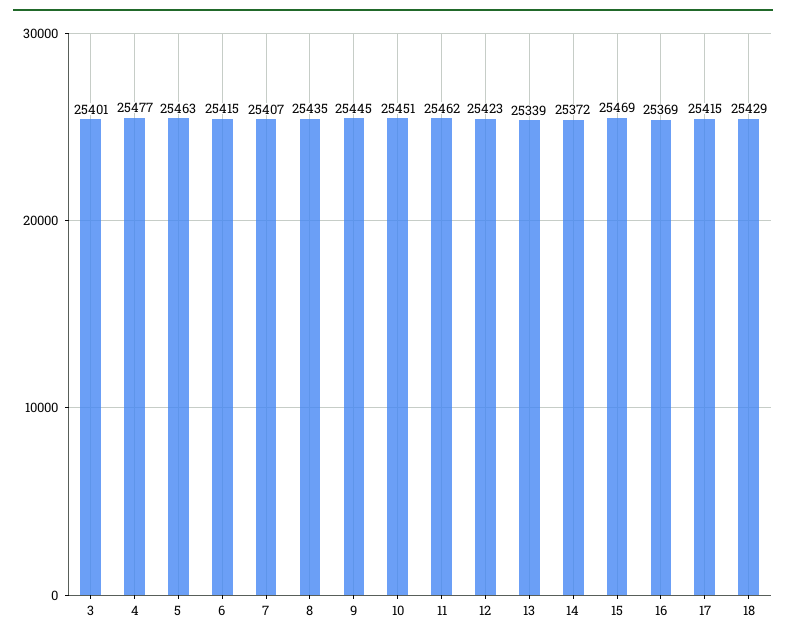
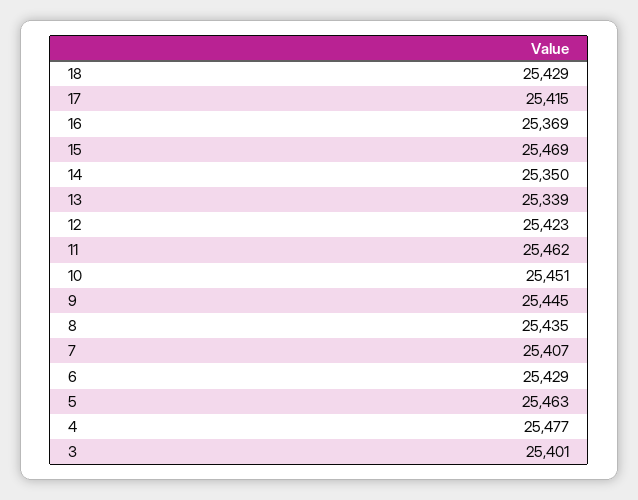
6: 25415 -> 25429
14: 25372 -> 25350

